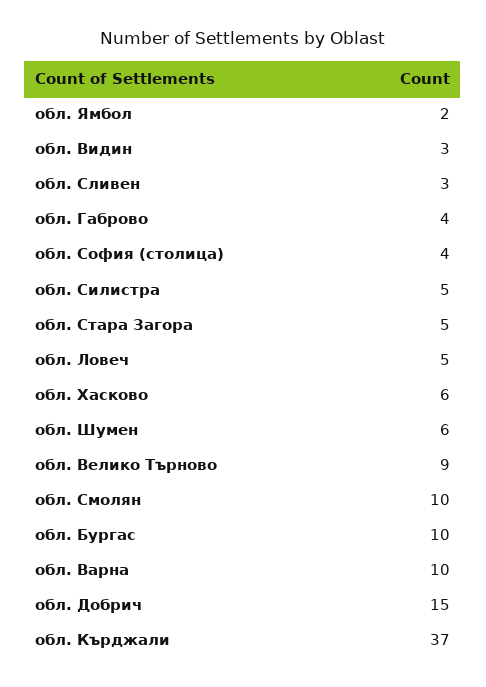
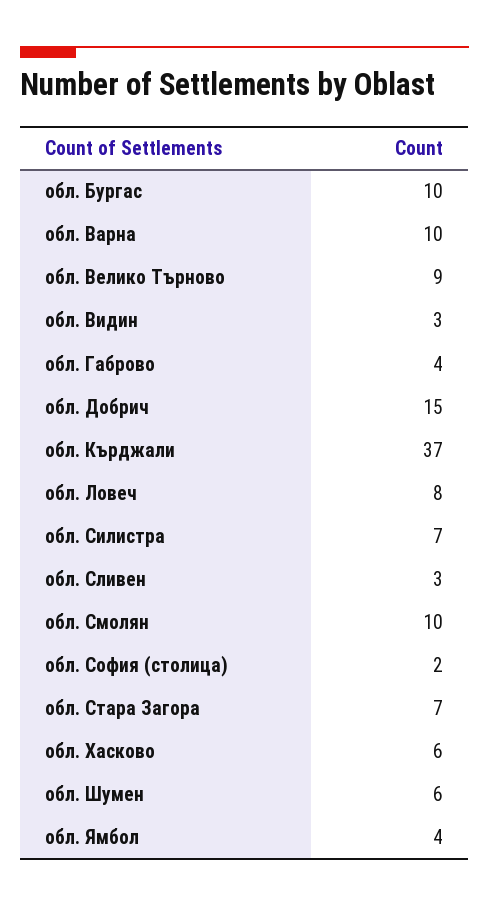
обл. Ямбол: 2 -> 4
обл. София (столица): 4 -> 2
обл. Силистра: 5 -> 7
обл. Стара Загора: 5 -> 7
обл. Ловеч: 5 -> 8

